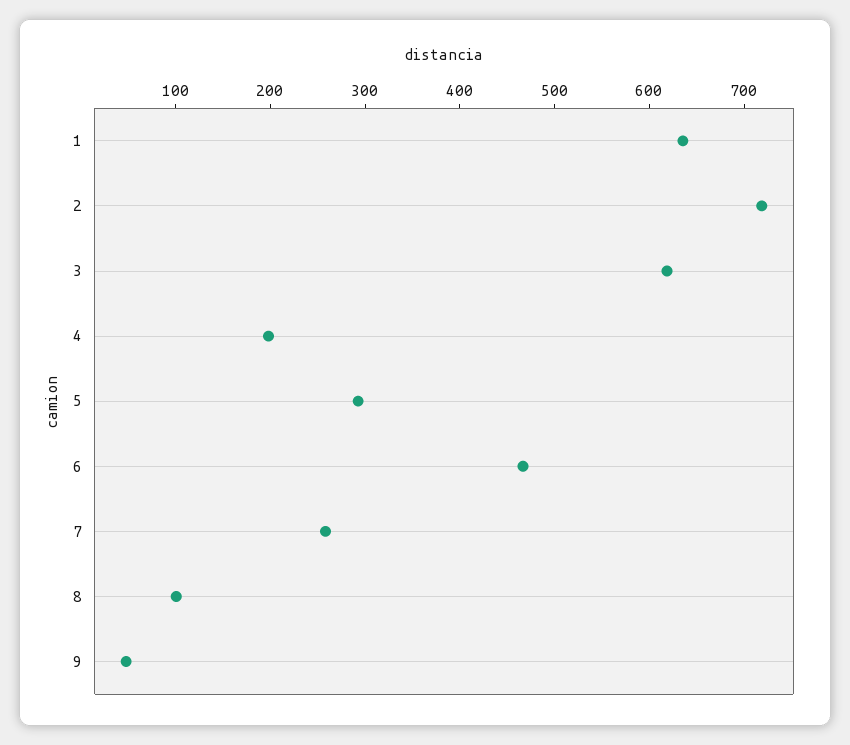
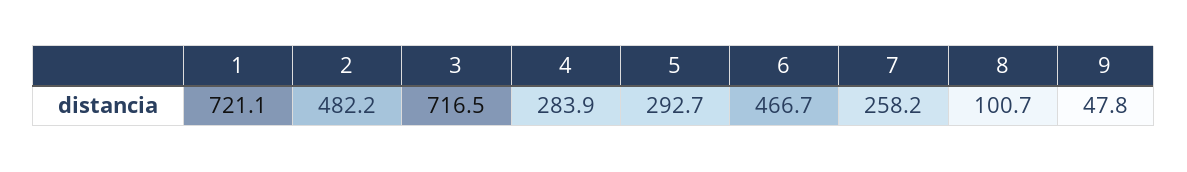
1: 640 -> 721.1
2: 720 -> 482.2
3: 620 -> 716.5
4: 200 -> 283.9

